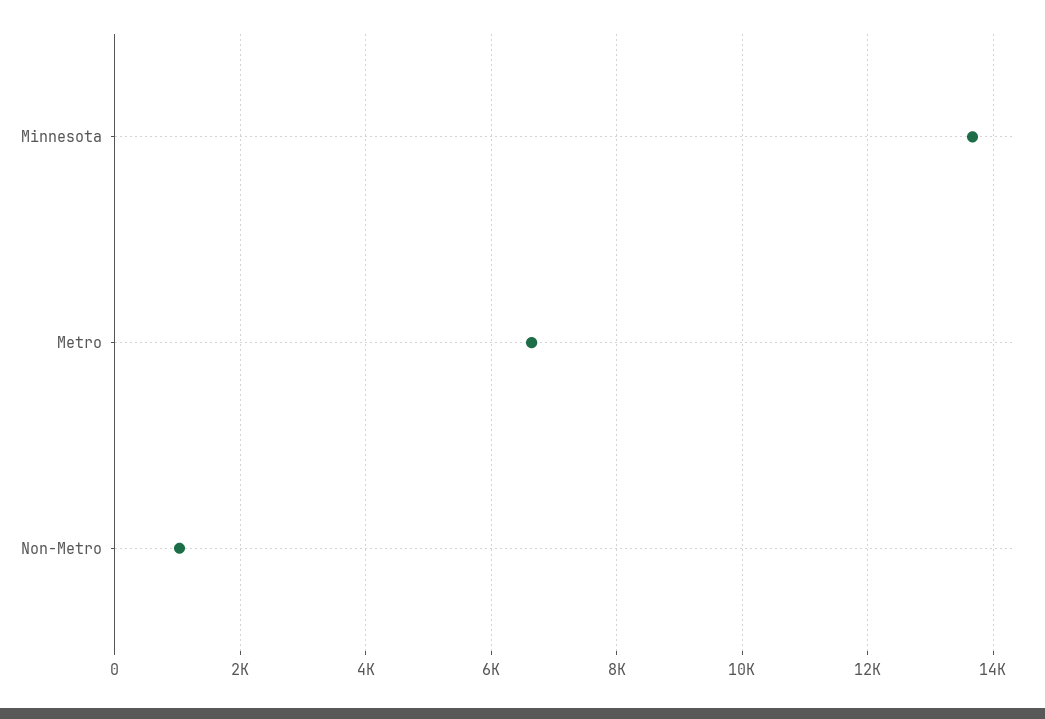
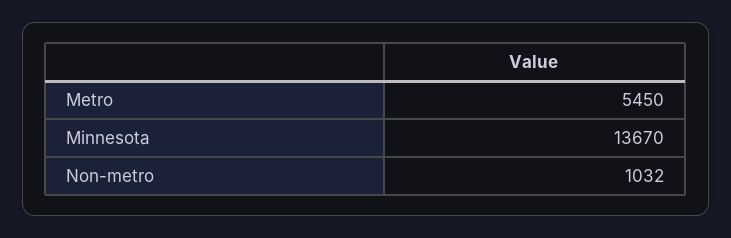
Metro: 6600 -> 5450

